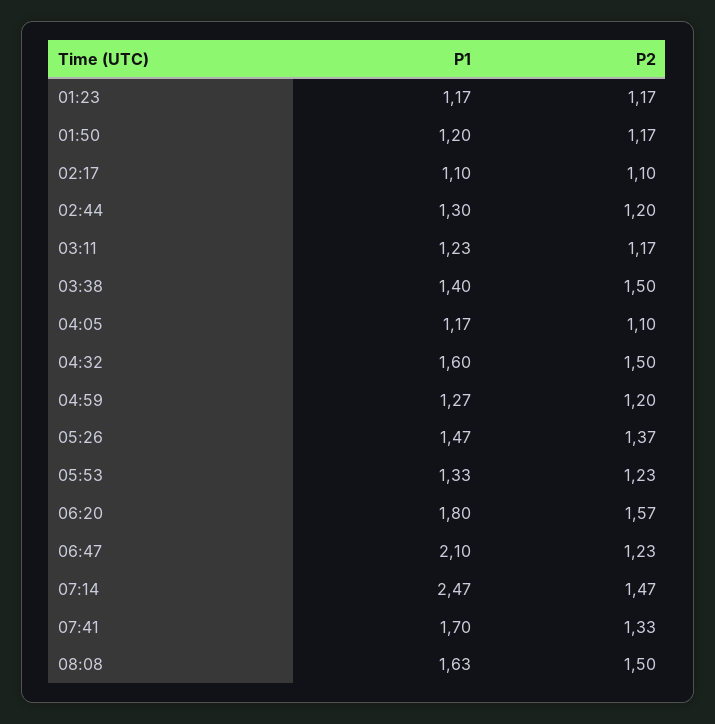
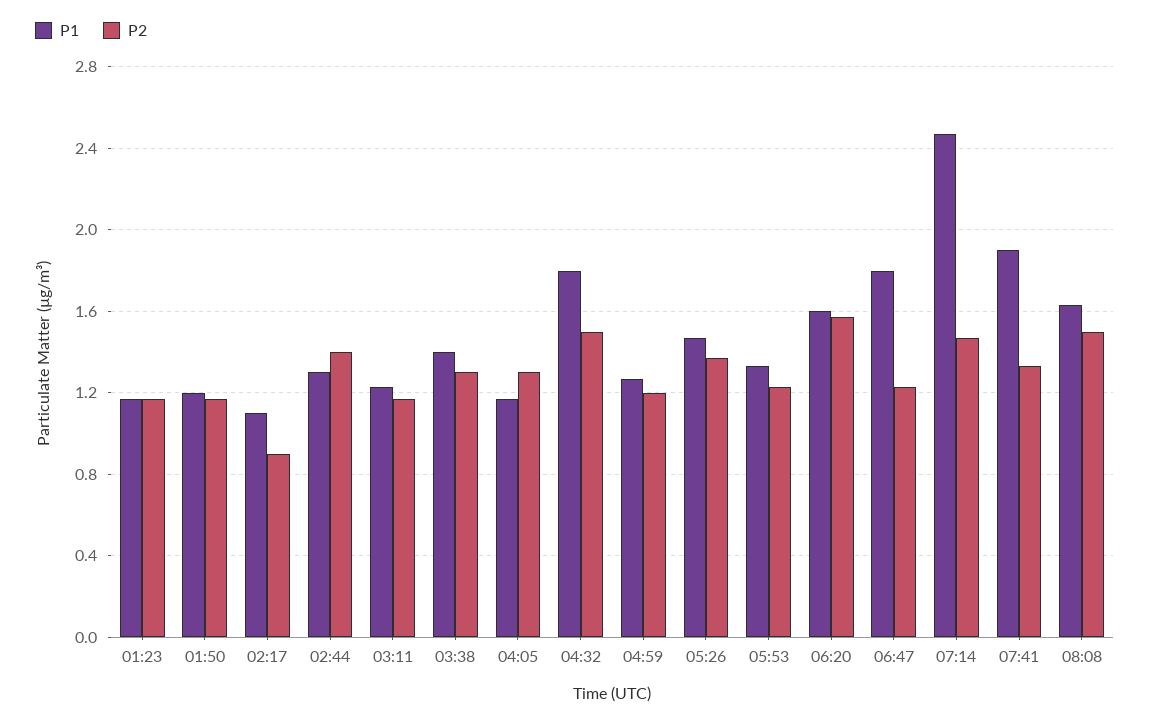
P2, 02:17: 1.1 -> 0.9
P2, 02:44: 1.2 -> 1.4
P2, 03:38: 1.5 -> 1.3
P2, 04:05: 1.1 -> 1.3
P1, 04:32: 1.6 -> 1.8
P1, 06:20: 1.8 -> 1.6
P1, 06:47: 2.1 -> 1.8
P1, 07:41: 1.7 -> 1.9

